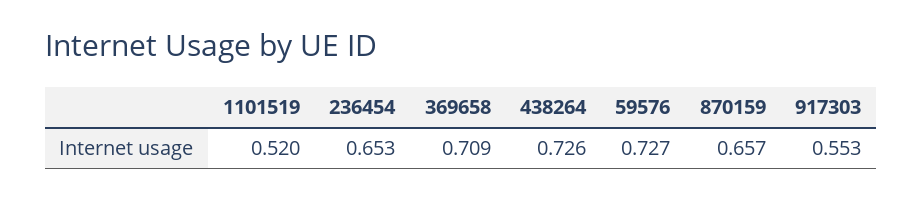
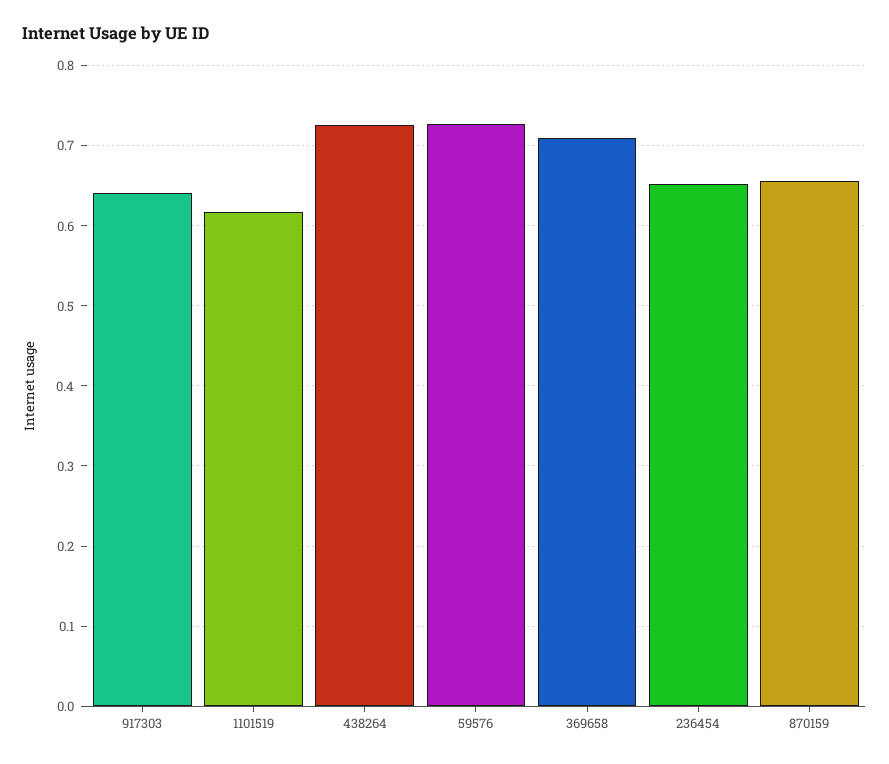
1101519: 0.52 -> 0.62
917303: 0.553 -> 0.64

